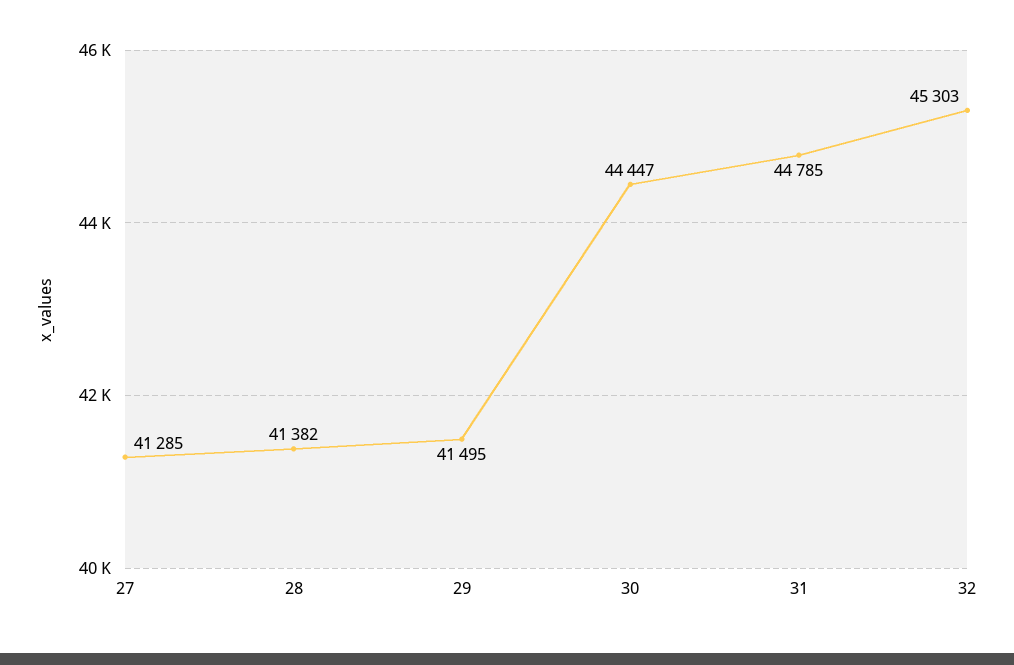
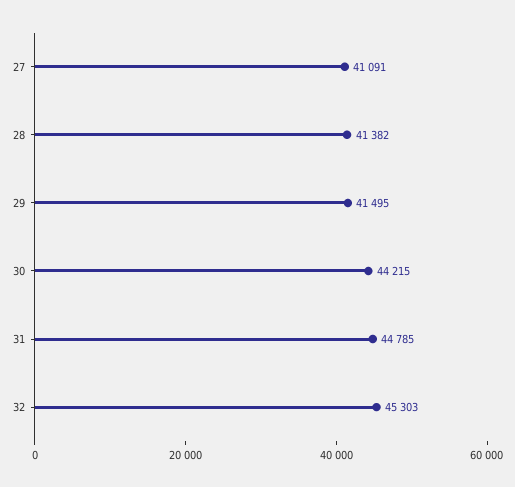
27: 41285 -> 41091
30: 44447 -> 44215

